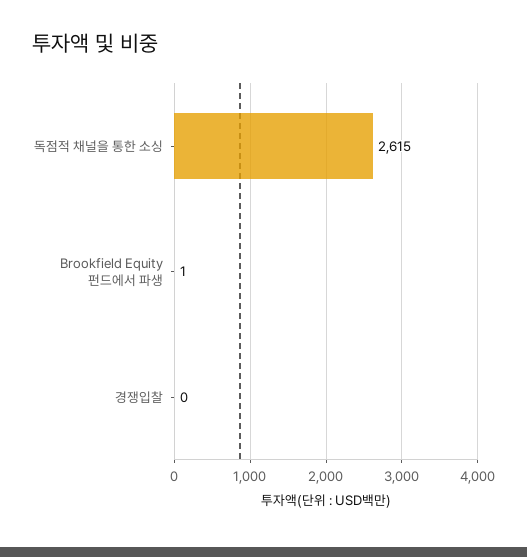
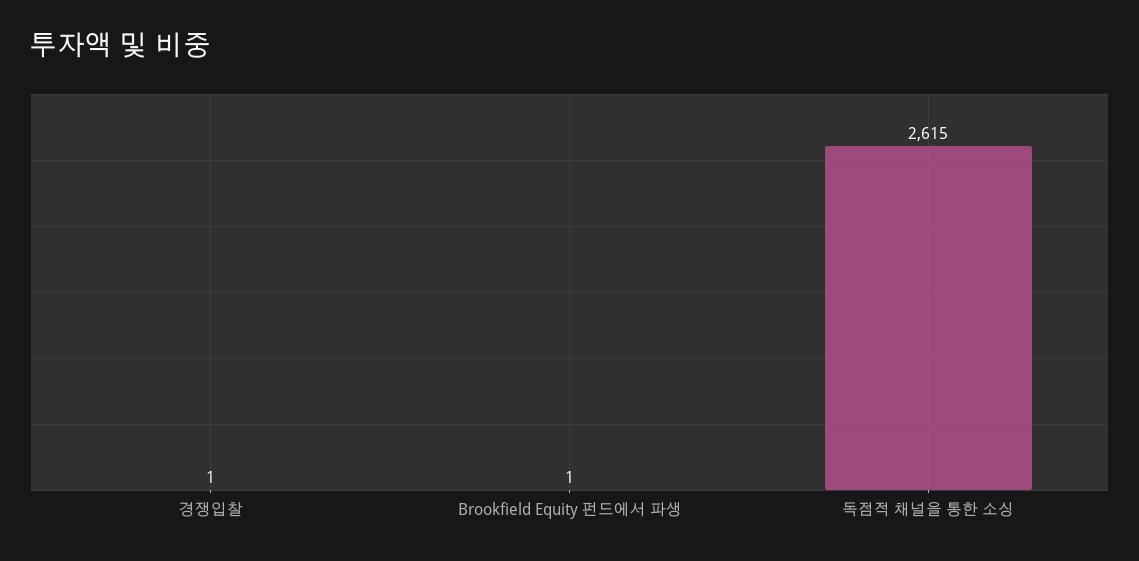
경쟁입찰: 0 -> 1

